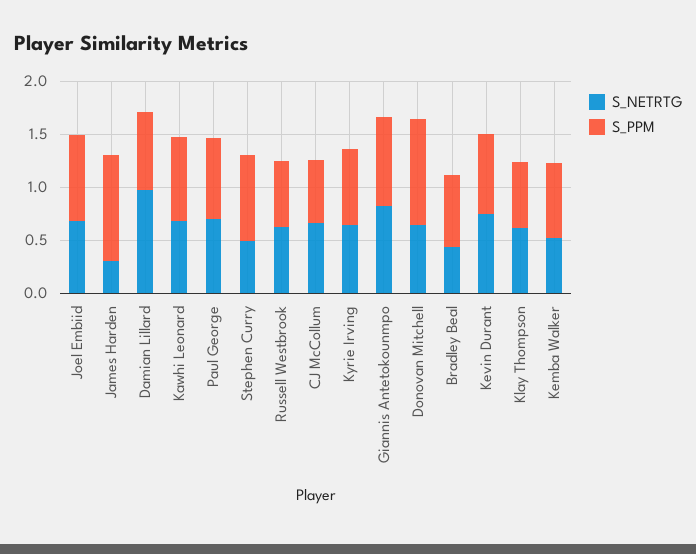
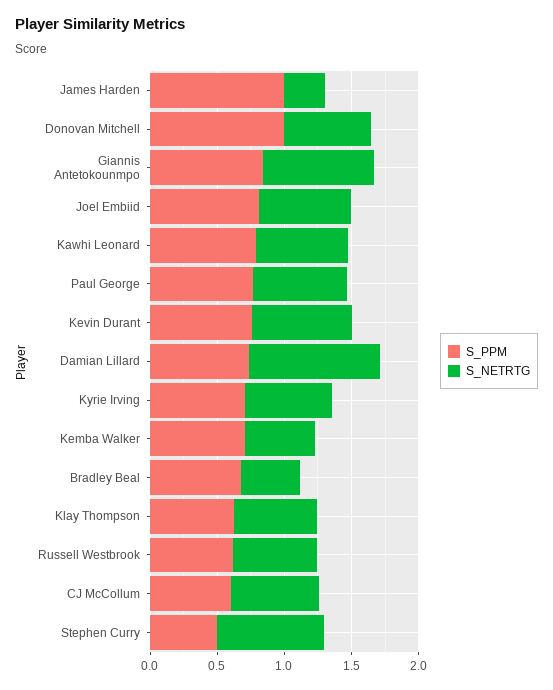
S_NETRTG, Stephen Curry: 0.5 -> 0.8
S_PPM, Stephen Curry: 0.8 -> 0.5

